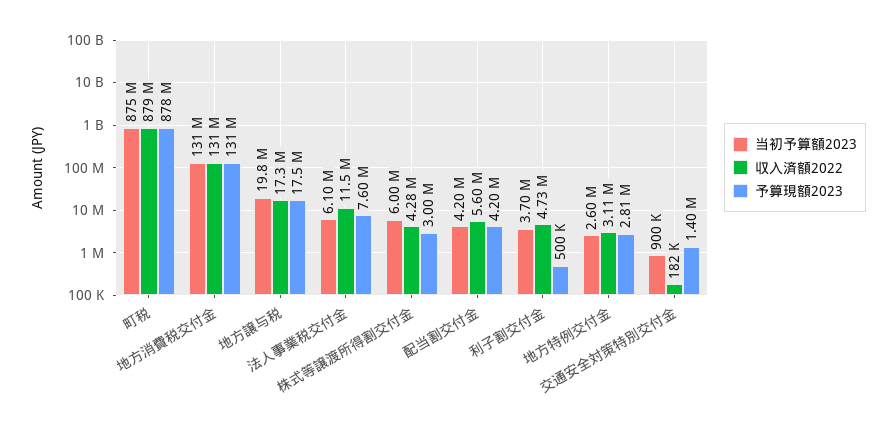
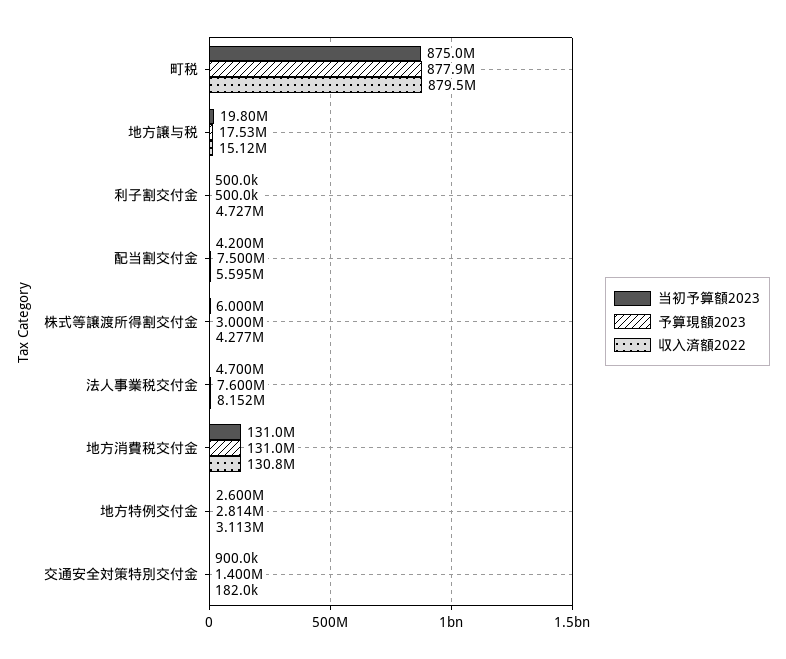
収入済額2022, 地方譲与税: 17300000 -> 15120000
当初予算額2023, 法人事業税交付金: 6100000 -> 4700000
収入済額2022, 法人事業税交付金: 11500000 -> 8152000
予算現額2023, 配当割交付金: 4200000 -> 7500000
当初予算額2023, 利子割交付金: 3700000 -> 500000

